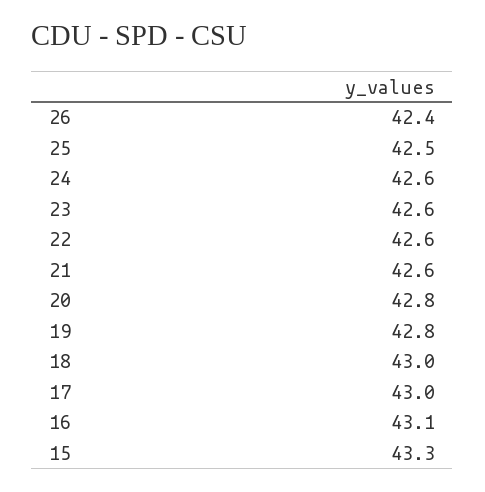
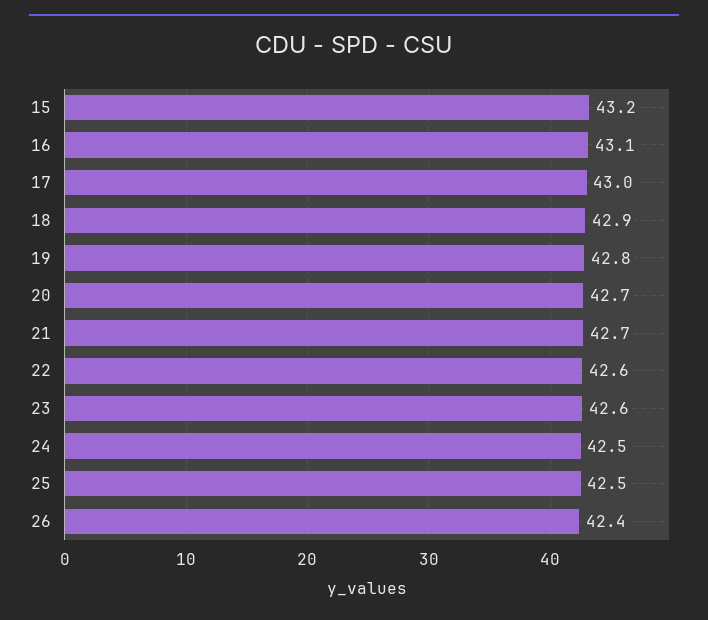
24: 42.6 -> 42.5
21: 42.6 -> 42.7
20: 42.8 -> 42.7
18: 43 -> 42.9
15: 43.3 -> 43.2

